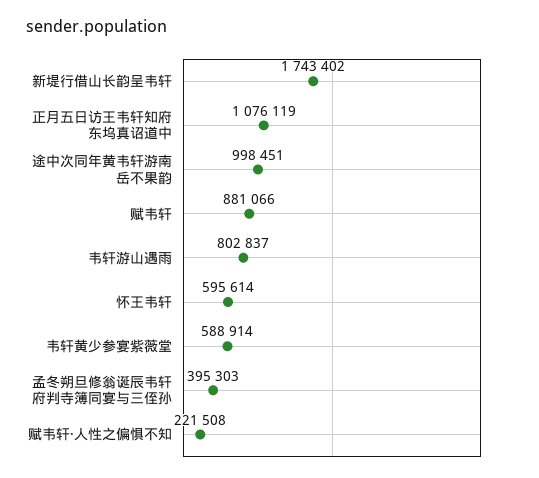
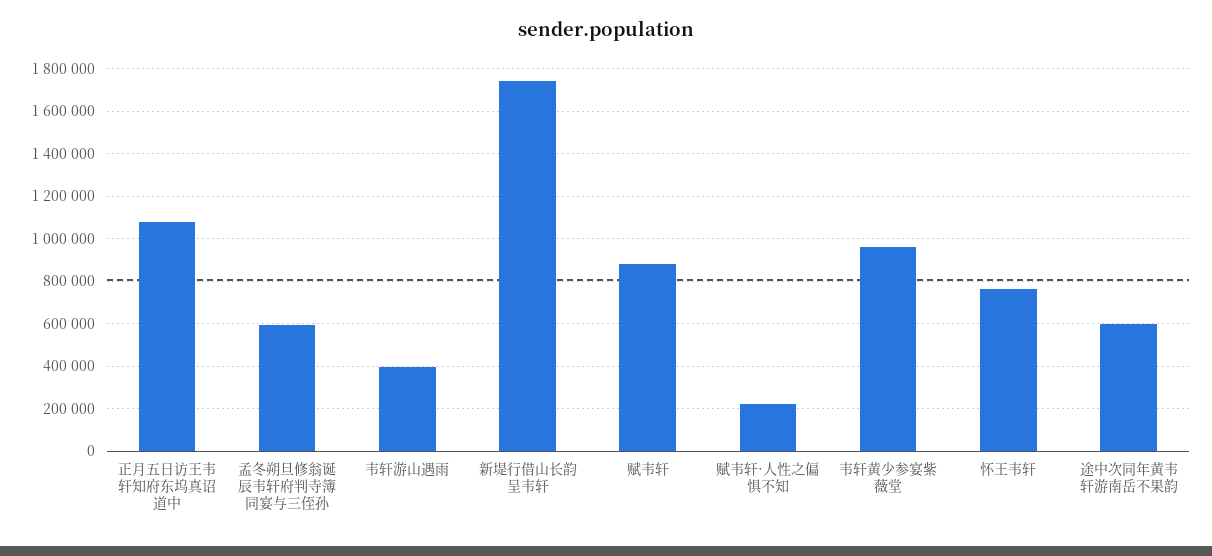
途中次同年黄韦轩游南岳不果韵: 998451 -> 600000
韦轩游山遇雨: 802837 -> 400000
怀王韦轩: 595614 -> 750000
韦轩黄少参宴紫薇堂: 588914 -> 950000
孟冬朔旦修翁诞辰韦轩府判寺簿同宴与三侄孙: 395303 -> 600000

